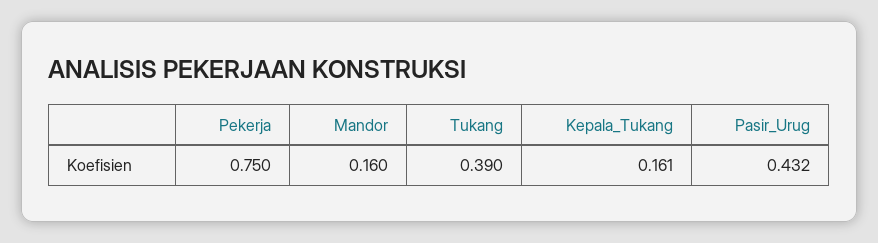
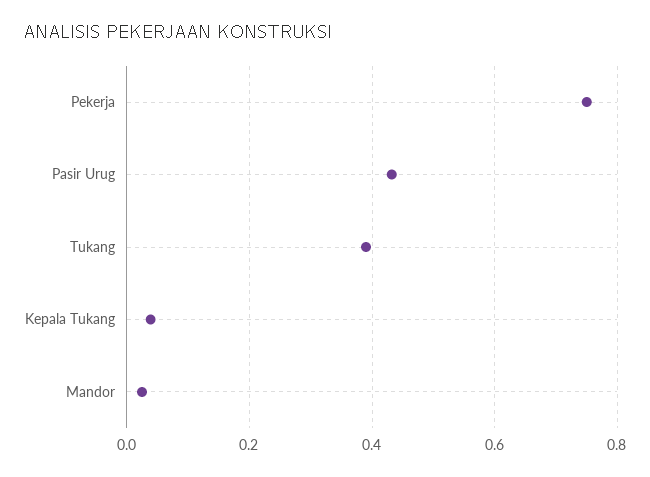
Mandor: 0.16 -> 0.02
Kepala_Tukang: 0.161 -> 0.04

